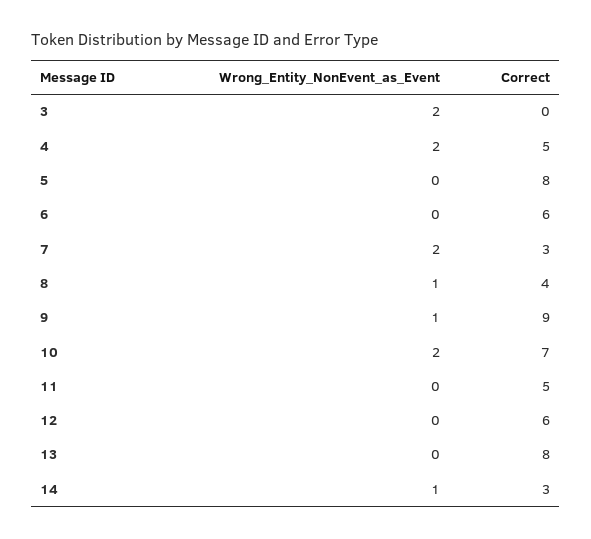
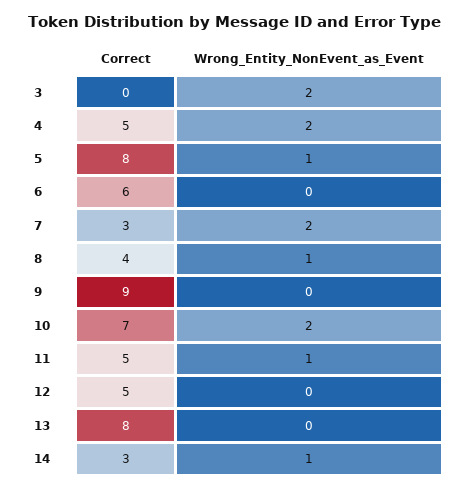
Wrong_Entity_NonEvent_as_Event, 5: 0 -> 1
Wrong_Entity_NonEvent_as_Event, 9: 1 -> 0
Wrong_Entity_NonEvent_as_Event, 11: 0 -> 1
Correct, 12: 6 -> 5

